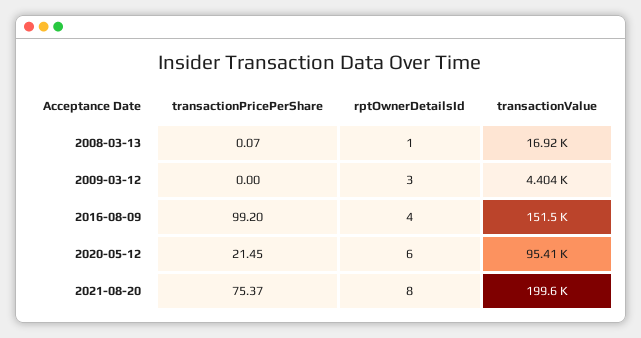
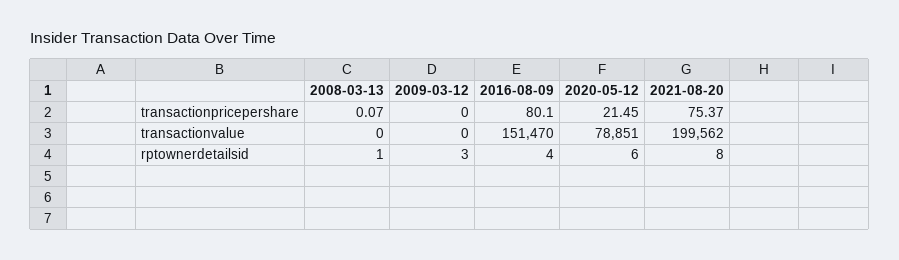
transactionValue, 2008-03-13: 16920 -> 0
transactionValue, 2009-03-12: 4404 -> 0
transactionPricePerShare, 2016-08-09: 99.2 -> 80.1
transactionValue, 2020-05-12: 95410 -> 78851

